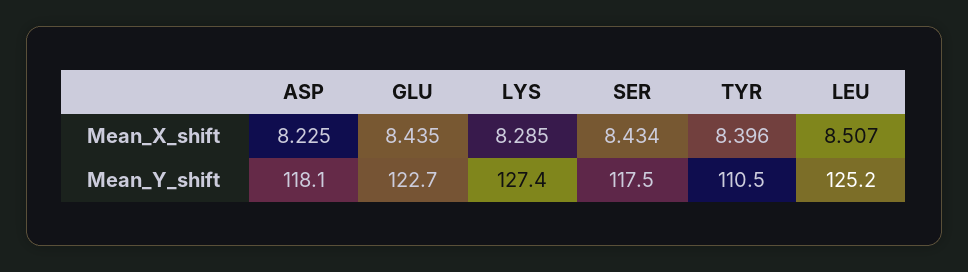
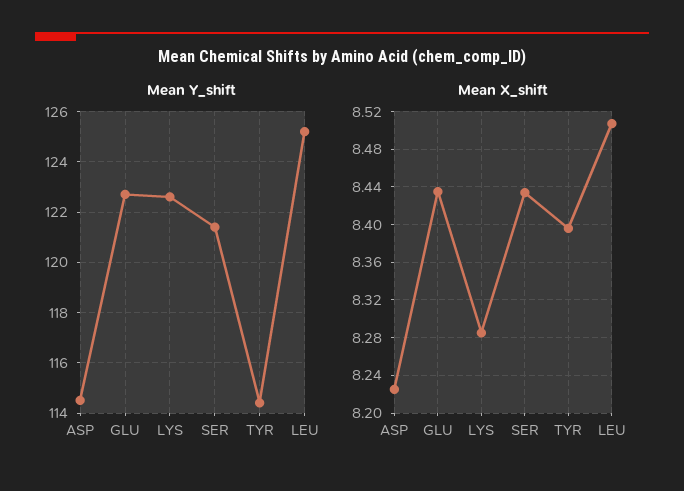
Mean_Y_shift, ASP: 118.1 -> 114.5
Mean_Y_shift, LYS: 127.4 -> 122.5
Mean_Y_shift, SER: 117.5 -> 121.5
Mean_Y_shift, TYR: 110.5 -> 114.5

